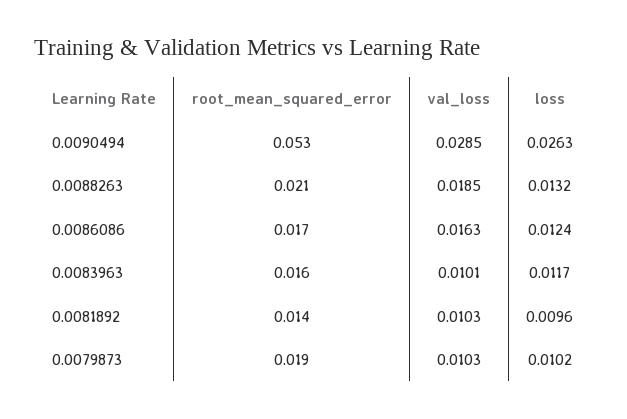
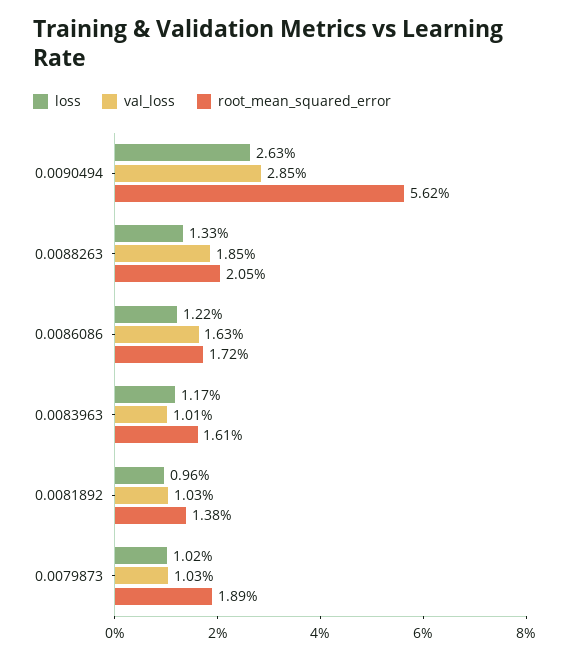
root_mean_squared_error, 0.0090494: 0.053 -> 0.0562
loss, 0.0088263: 0.0132 -> 0.0133
loss, 0.0086086: 0.0124 -> 0.0122

